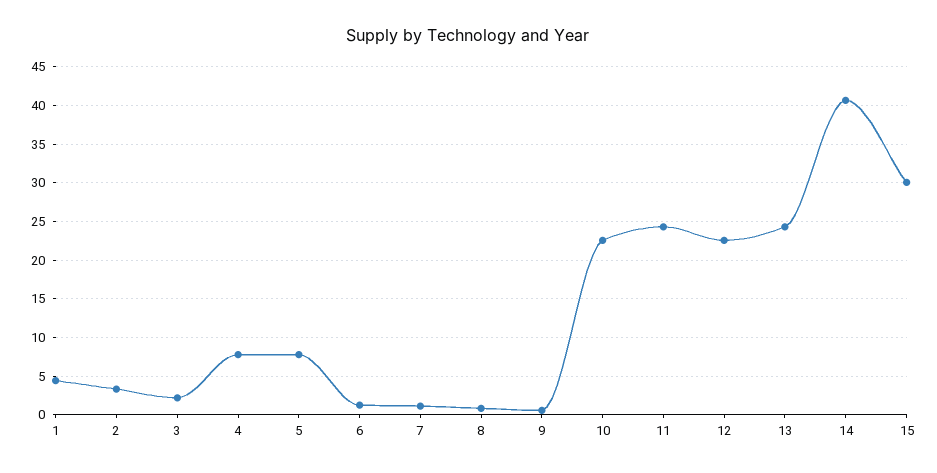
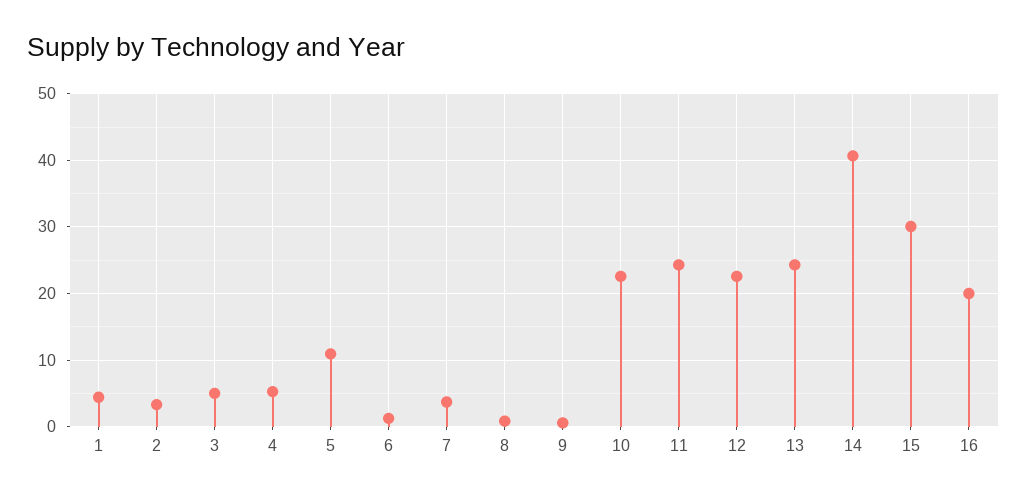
3: 2 -> 5
4: 8 -> 5
5: 8 -> 11
7: 1 -> 4
16: none -> 20

